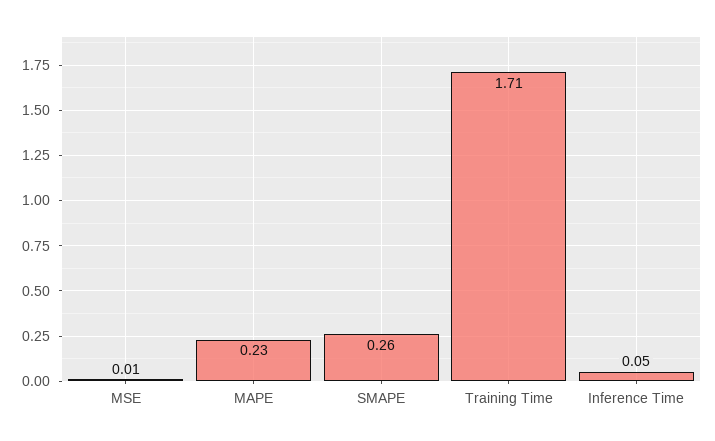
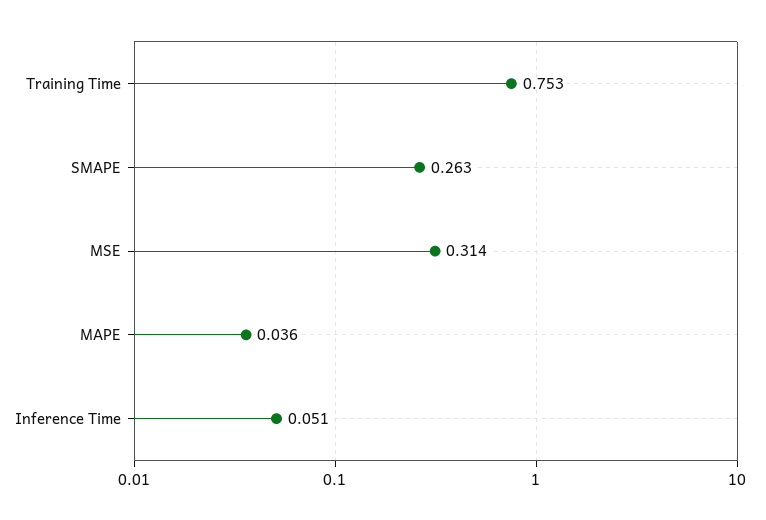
MSE: 0.01 -> 0.314
MAPE: 0.23 -> 0.036
Training Time: 1.71 -> 0.753

